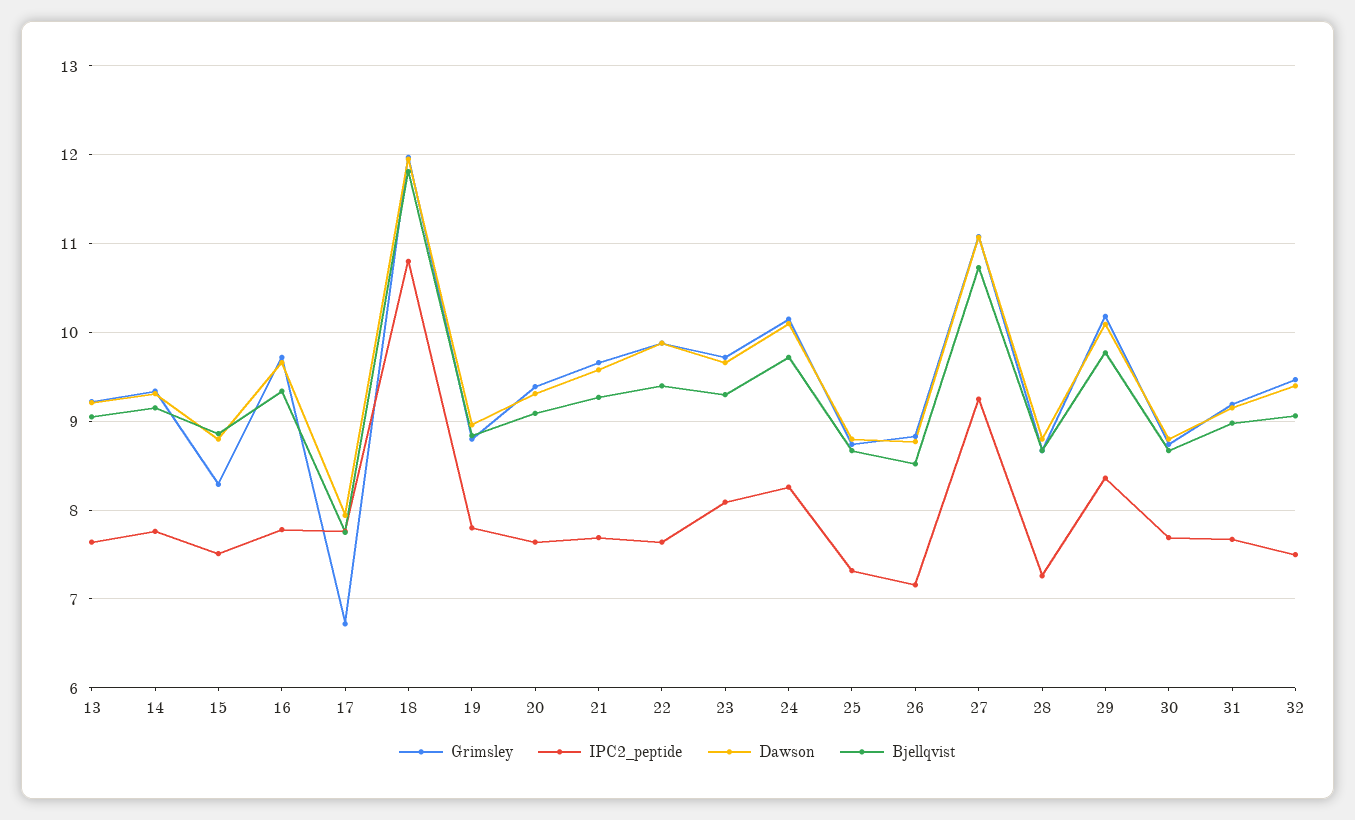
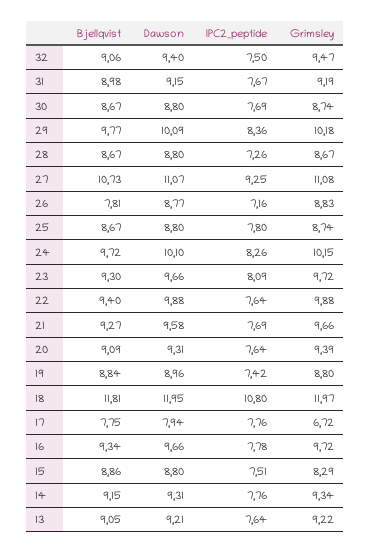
IPC2_peptide, 19: 7.8 -> 7.42
IPC2_peptide, 25: 7.3 -> 7.8
Bjellqvist, 26: 8.5 -> 7.81

